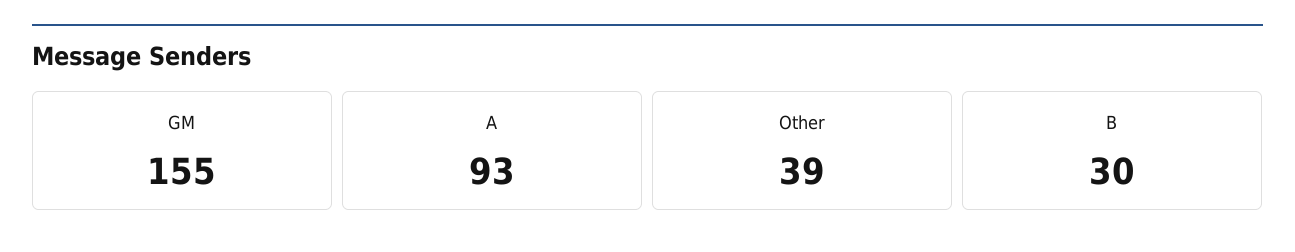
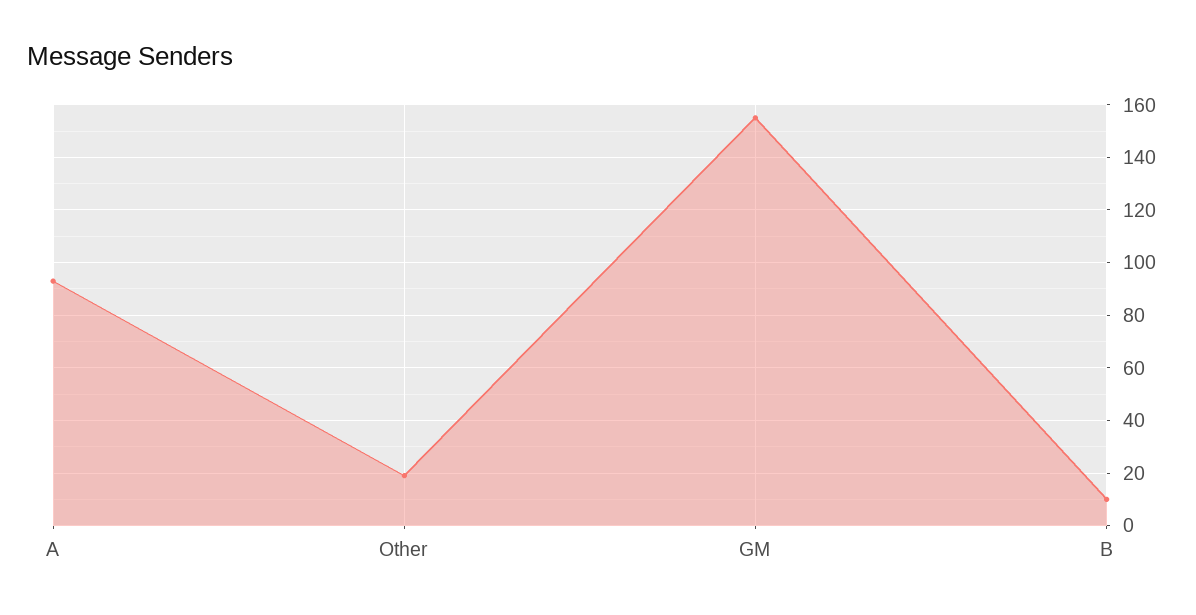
Other: 39 -> 20
B: 30 -> 10

